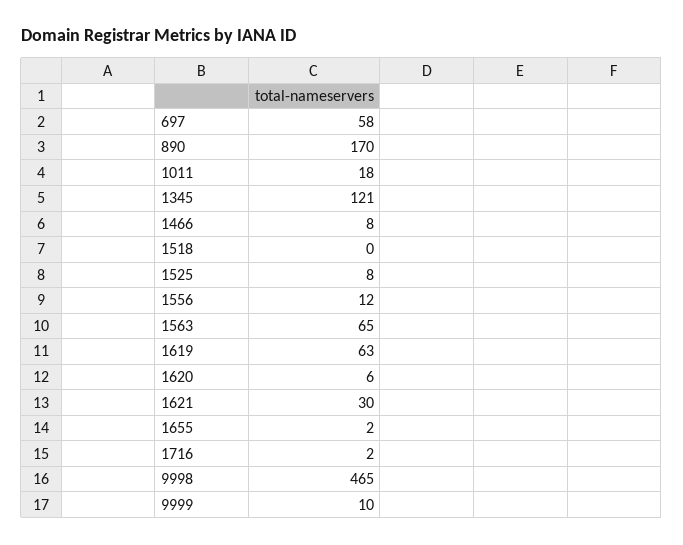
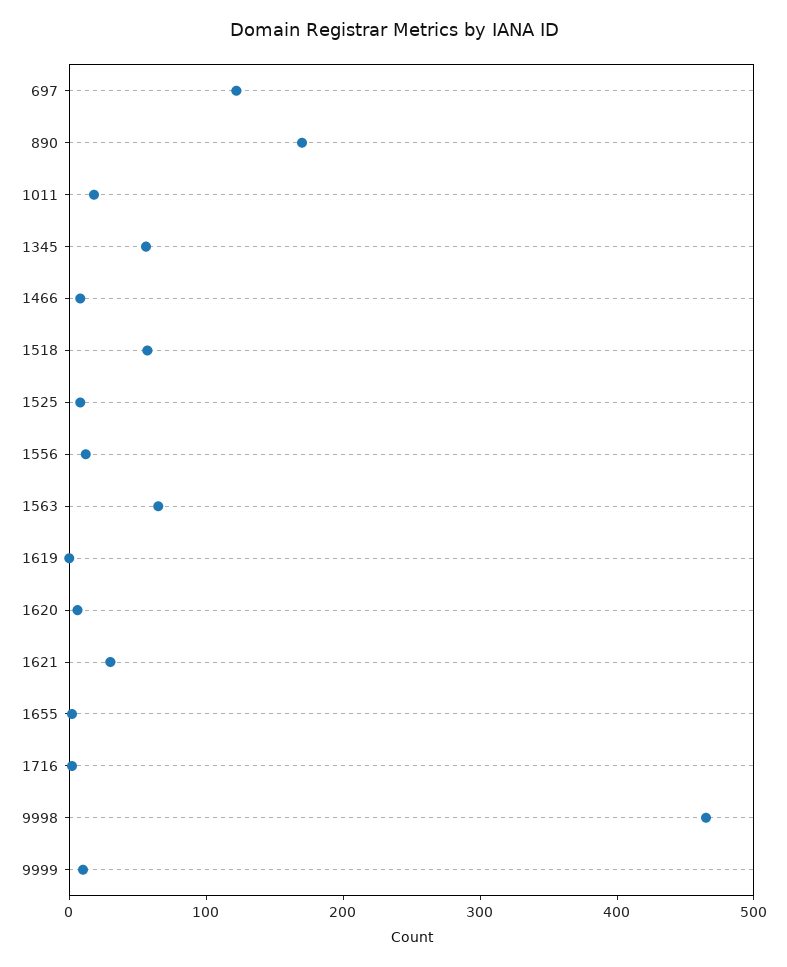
697: 58 -> 120
1345: 121 -> 60
1518: 0 -> 60
1619: 63 -> 0

